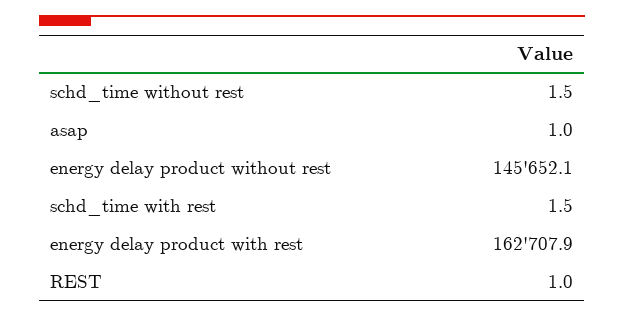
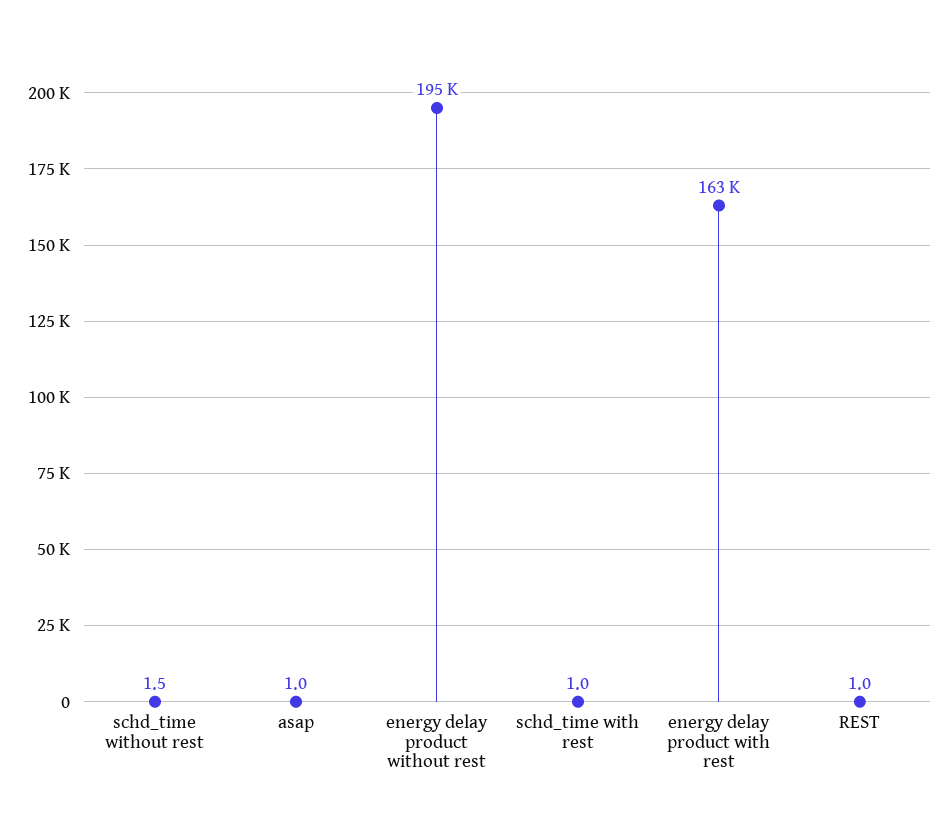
energy delay product without rest: 145652.1 -> 195000
schd_time with rest: 1.5 -> 1

